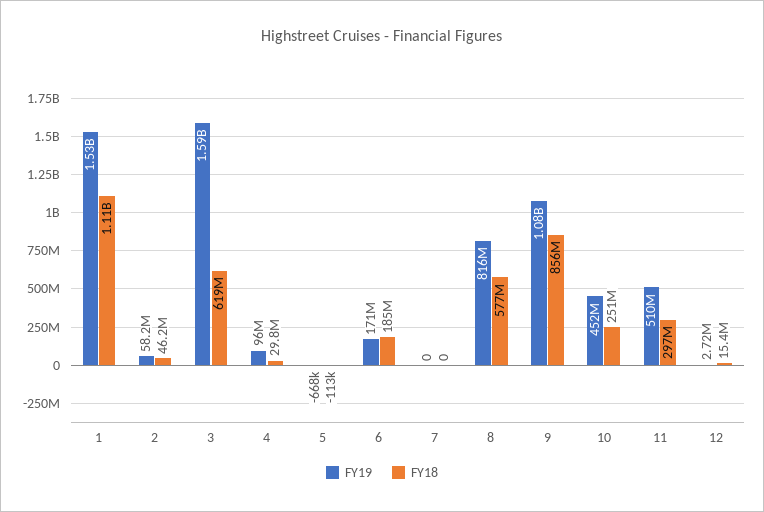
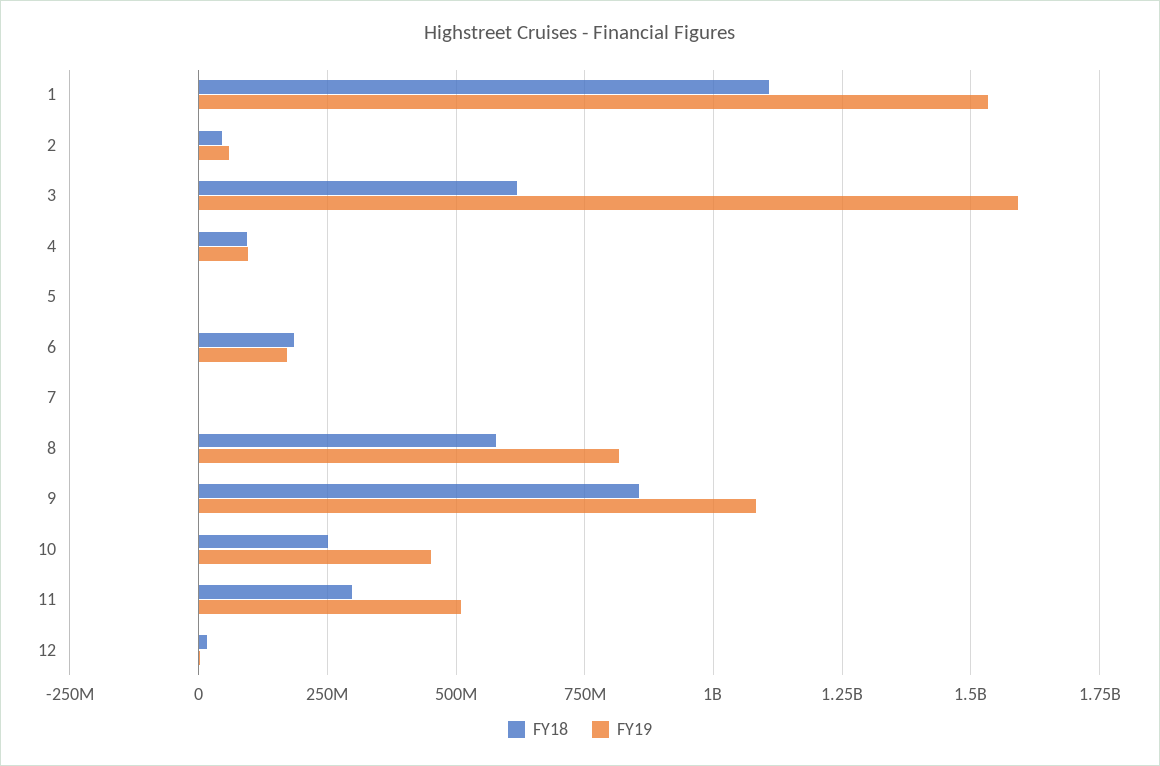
FY18, 4: 29800000 -> 100000000

